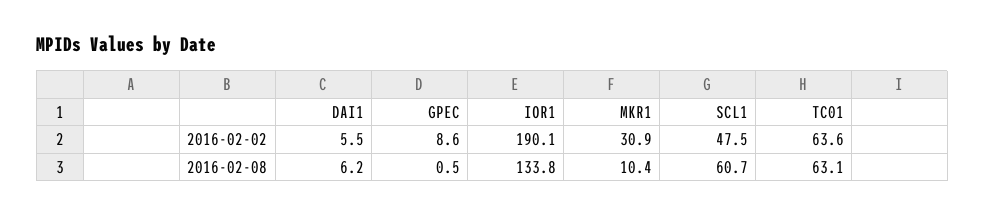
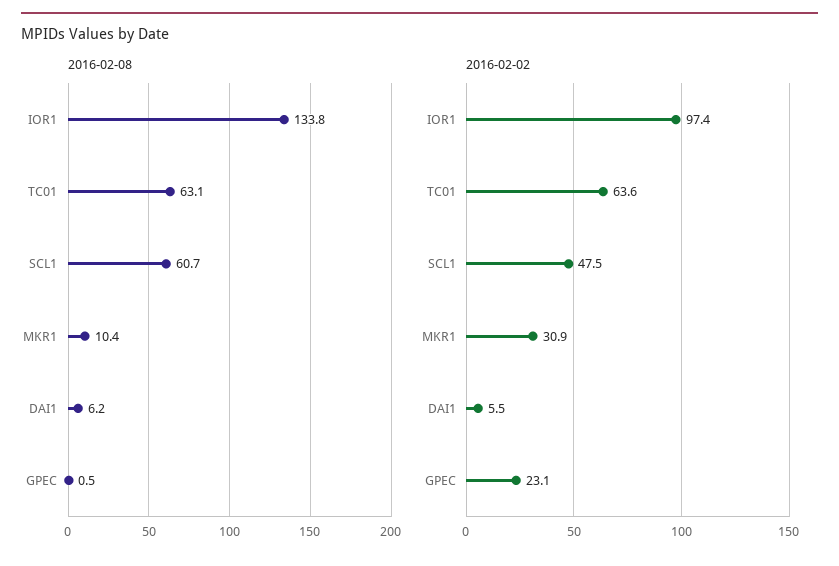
2016-02-02, GPEC: 8.6 -> 23.1
2016-02-02, IOR1: 190.1 -> 97.4

